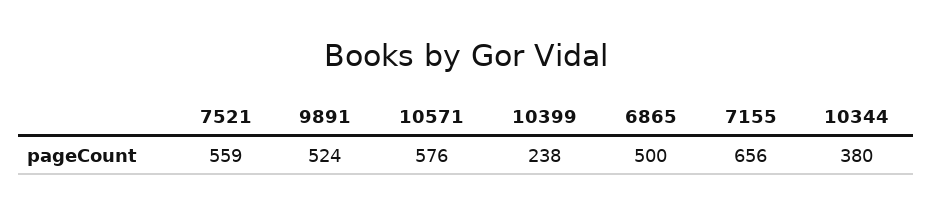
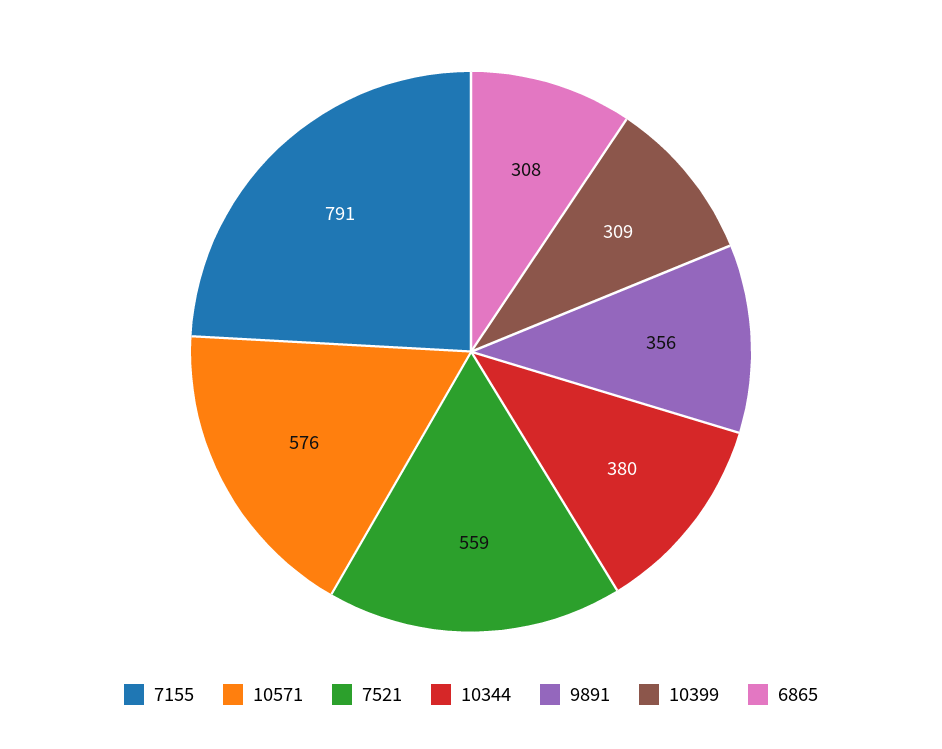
9891: 524 -> 356
10399: 238 -> 309
6865: 500 -> 308
7155: 656 -> 791

